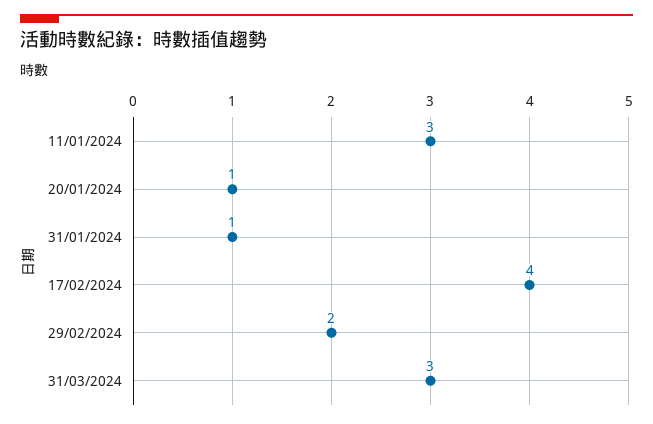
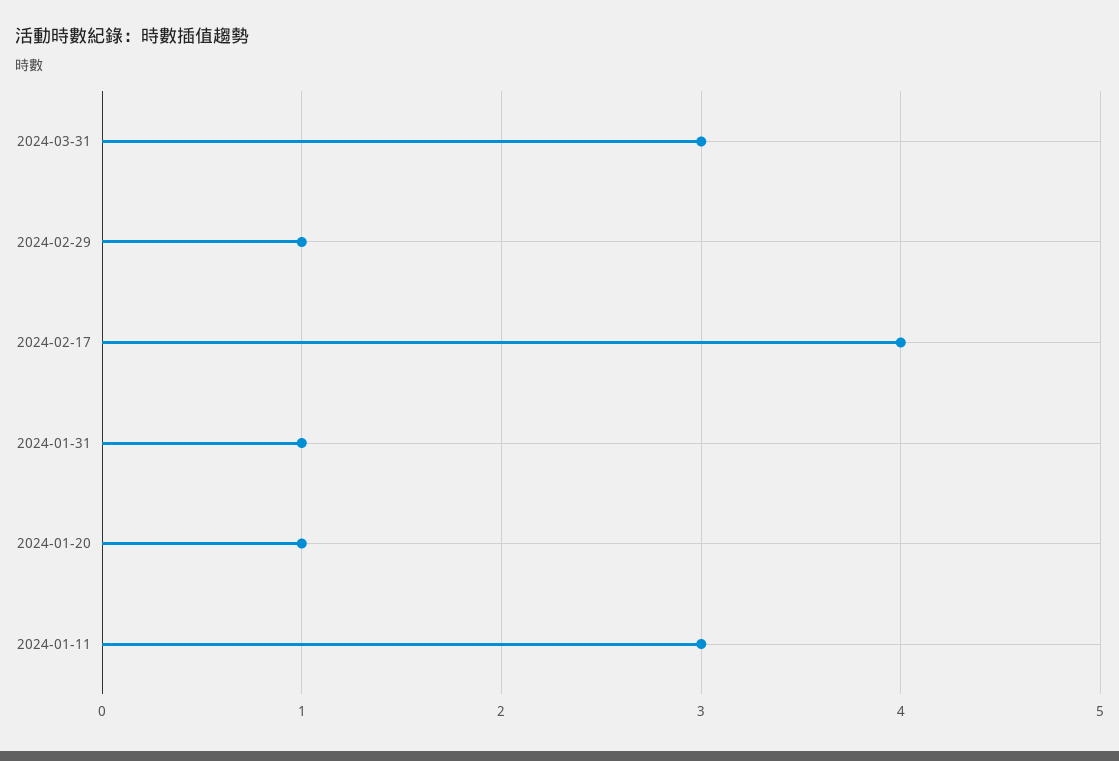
29/02/2024: 2 -> 1

